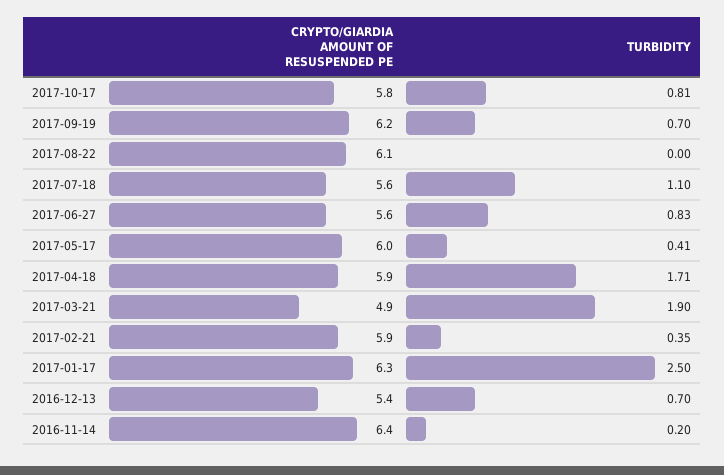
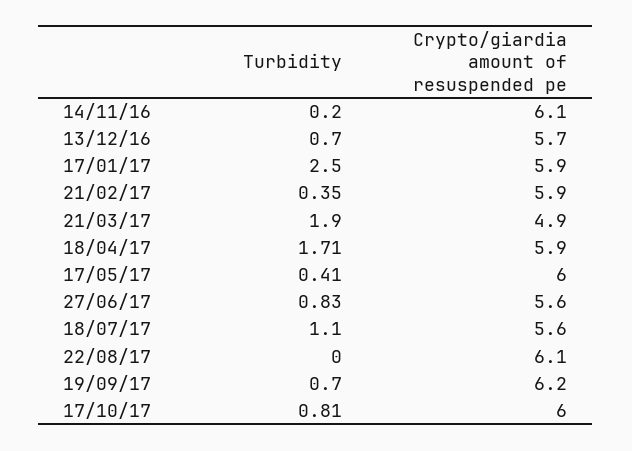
CRYPTO/GIARDIA AMOUNT OF RESUSPENDED PE, 2017-10-17: 5.8 -> 6
CRYPTO/GIARDIA AMOUNT OF RESUSPENDED PE, 2017-01-17: 6.3 -> 5.9
CRYPTO/GIARDIA AMOUNT OF RESUSPENDED PE, 2016-12-13: 5.4 -> 5.7
CRYPTO/GIARDIA AMOUNT OF RESUSPENDED PE, 2016-11-14: 6.4 -> 6.1

